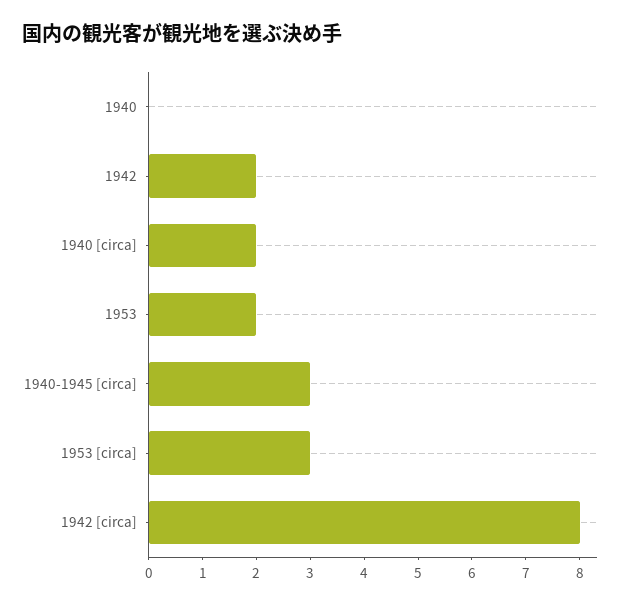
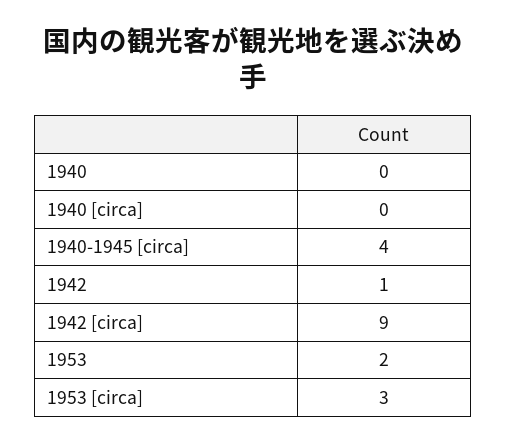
1942: 2 -> 1
1940 [circa]: 2 -> 0
1940-1945 [circa]: 3 -> 4
1942 [circa]: 8 -> 9

